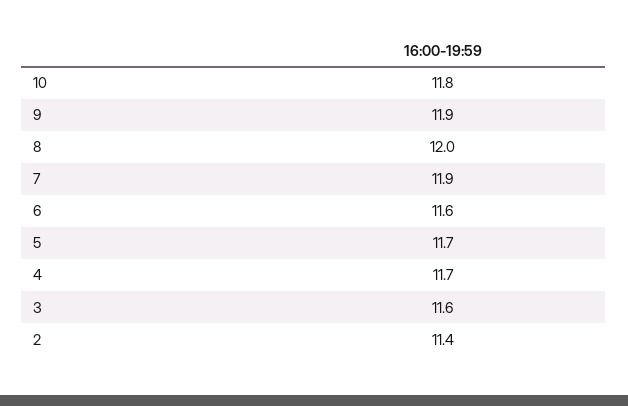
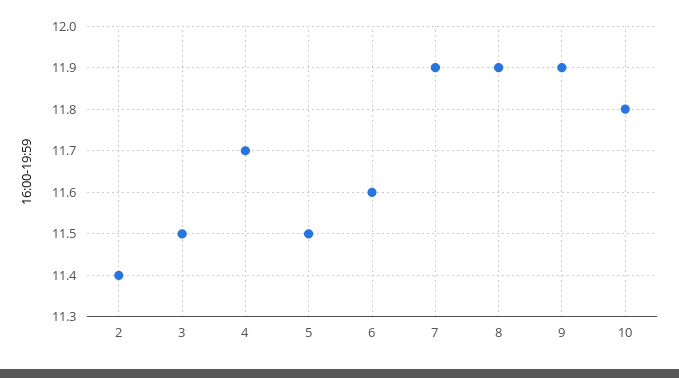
8: 12 -> 11.9
5: 11.7 -> 11.5
3: 11.6 -> 11.5

